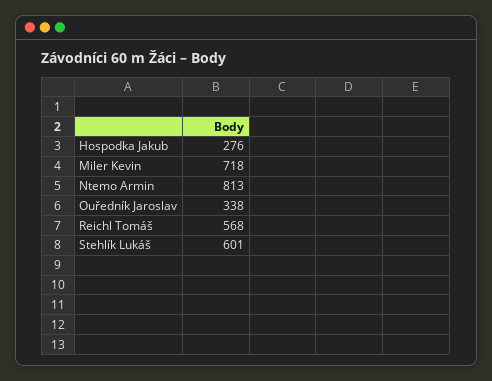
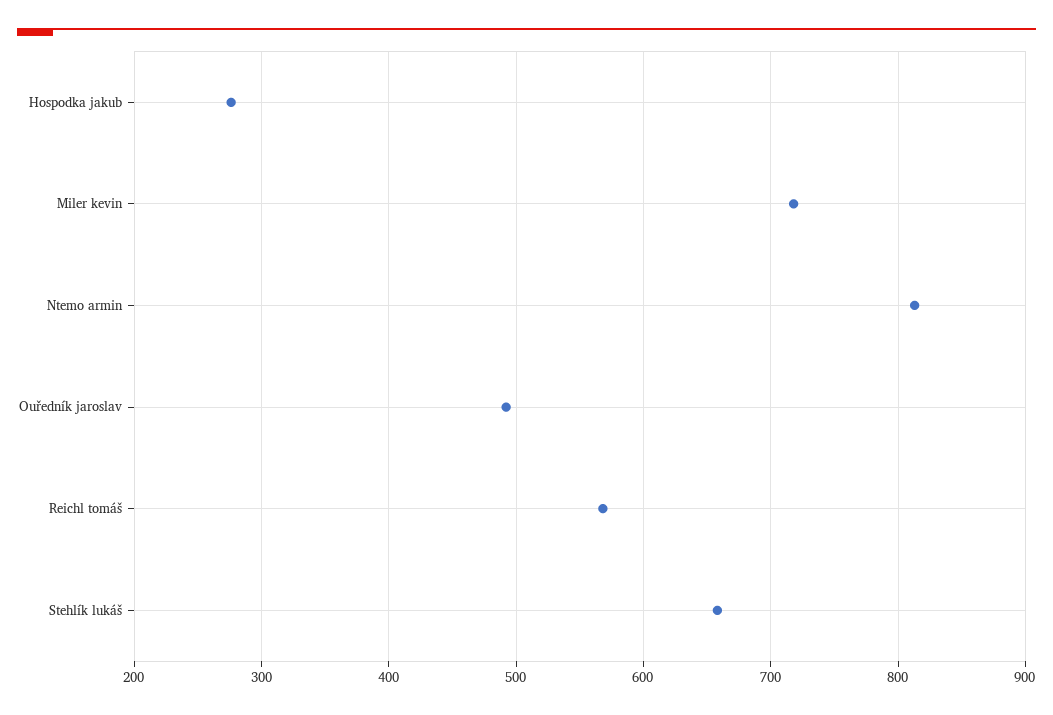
Ouředník Jaroslav: 338 -> 490
Stehlík Lukáš: 601 -> 660

